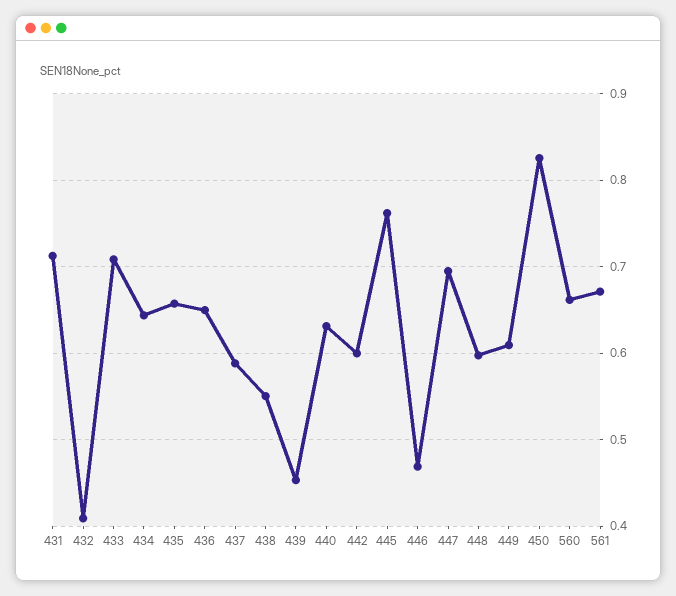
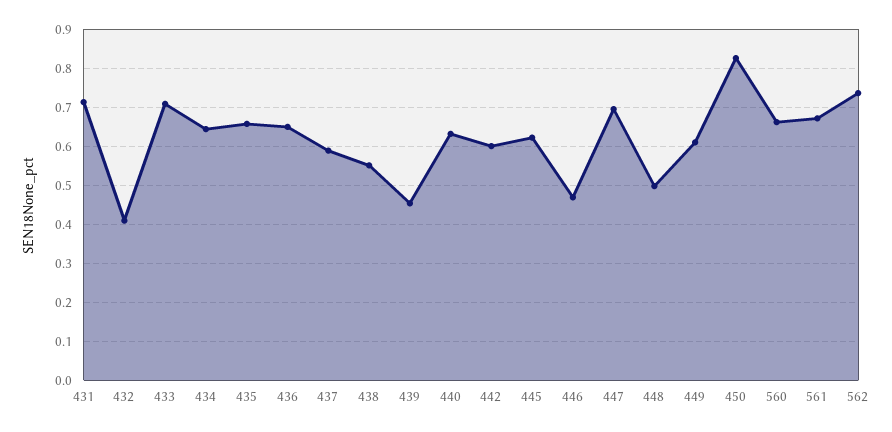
445: 0.76 -> 0.62
448: 0.6 -> 0.5
562: none -> 0.74

